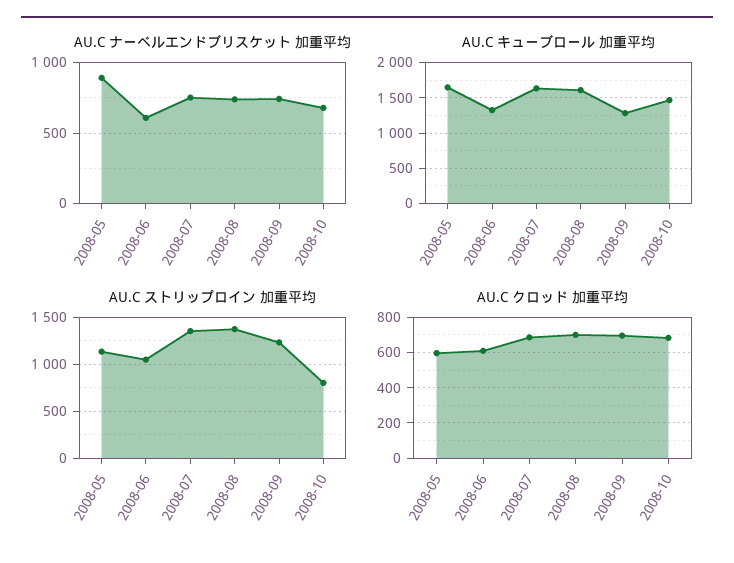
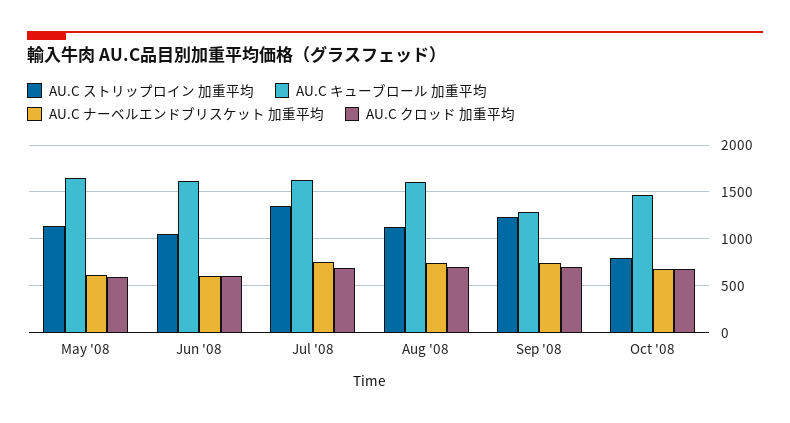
AU.C ナーベルエンドブリスケット 加重平均, 2008-05: 900 -> 600
AU.C キューブロール 加重平均, 2008-06: 1300 -> 1600
AU.C ストリップロイン 加重平均, 2008-08: 1400 -> 1100

